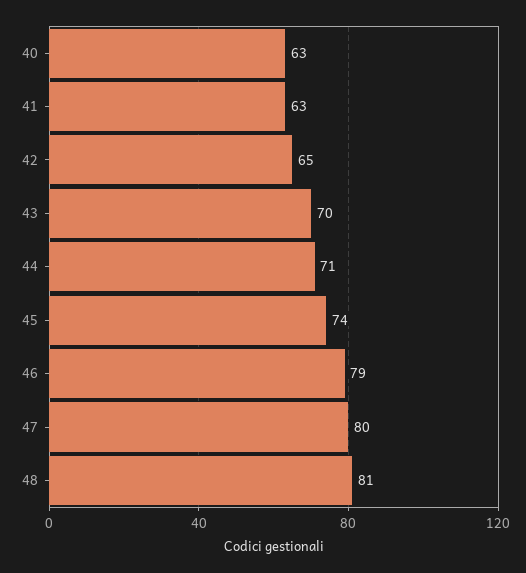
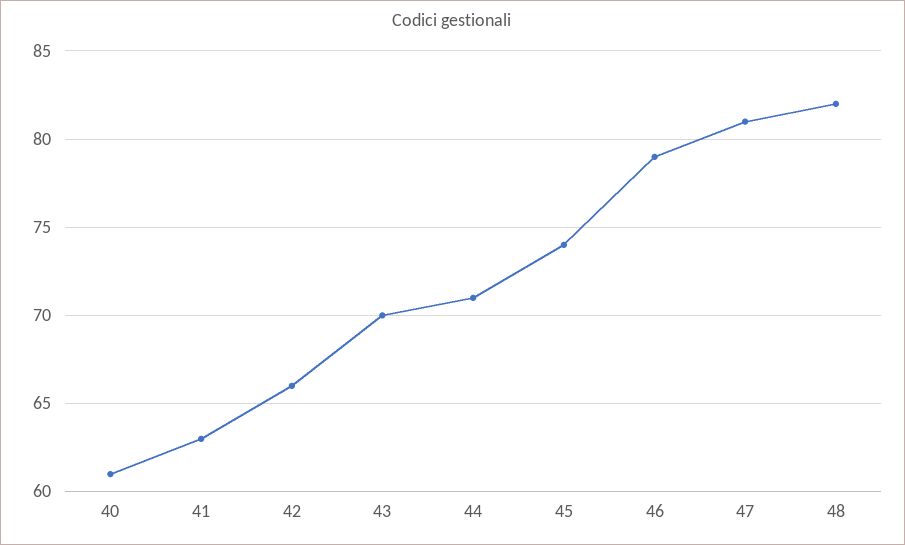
40: 63 -> 61
42: 65 -> 66
47: 80 -> 81
48: 81 -> 82

